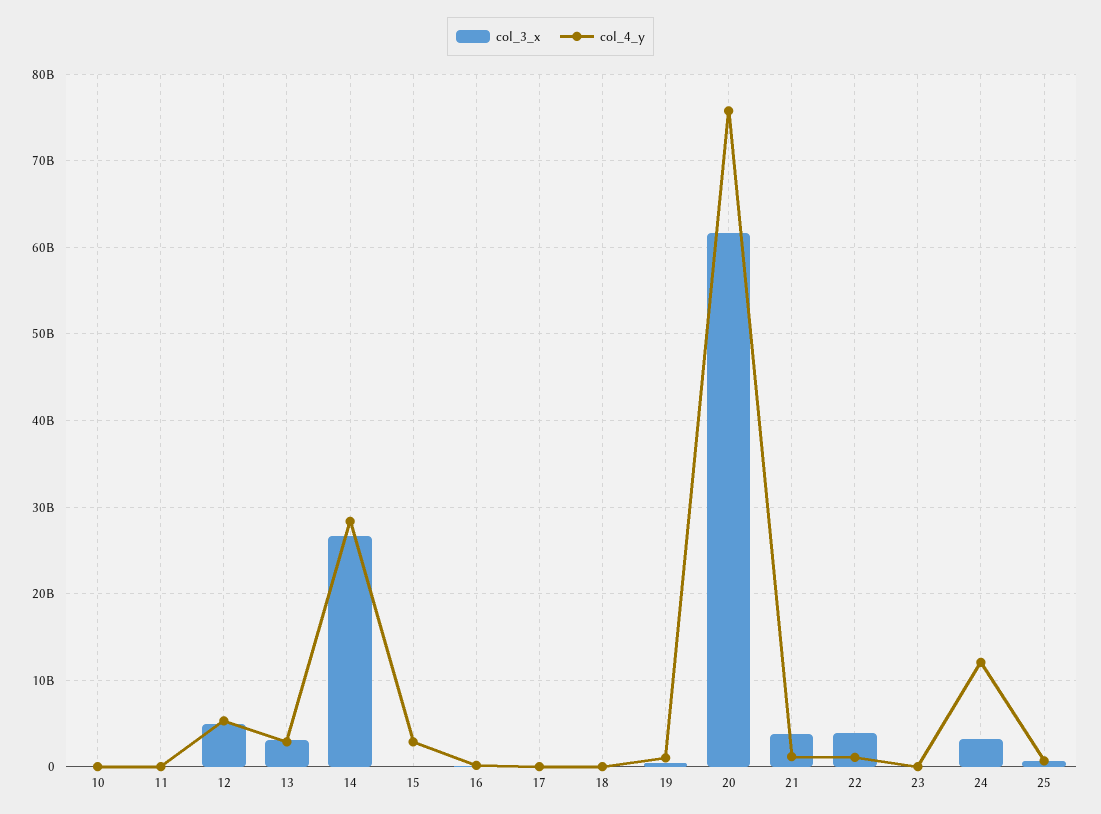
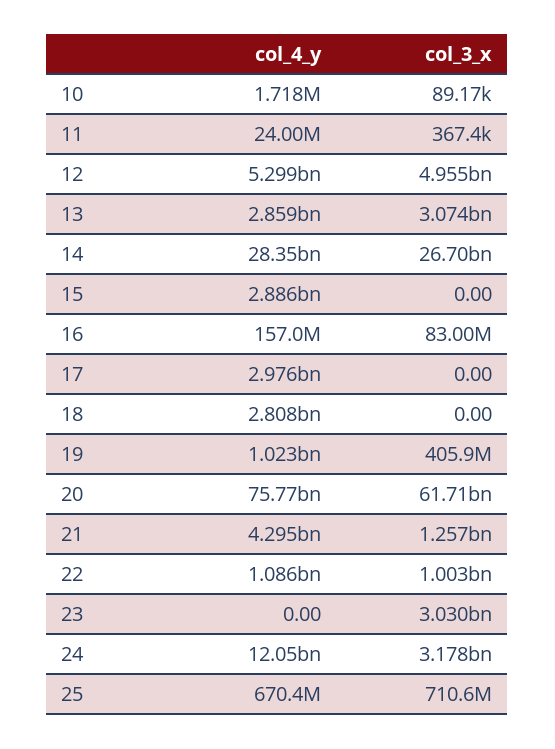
col_4_y, 17: 0 -> 2976000000
col_4_y, 18: 0 -> 2808000000
col_3_x, 21: 4000000000 -> 1257000000
col_4_y, 21: 1000000000 -> 4295000000
col_3_x, 22: 4000000000 -> 1003000000
col_3_x, 23: 0 -> 3030000000

